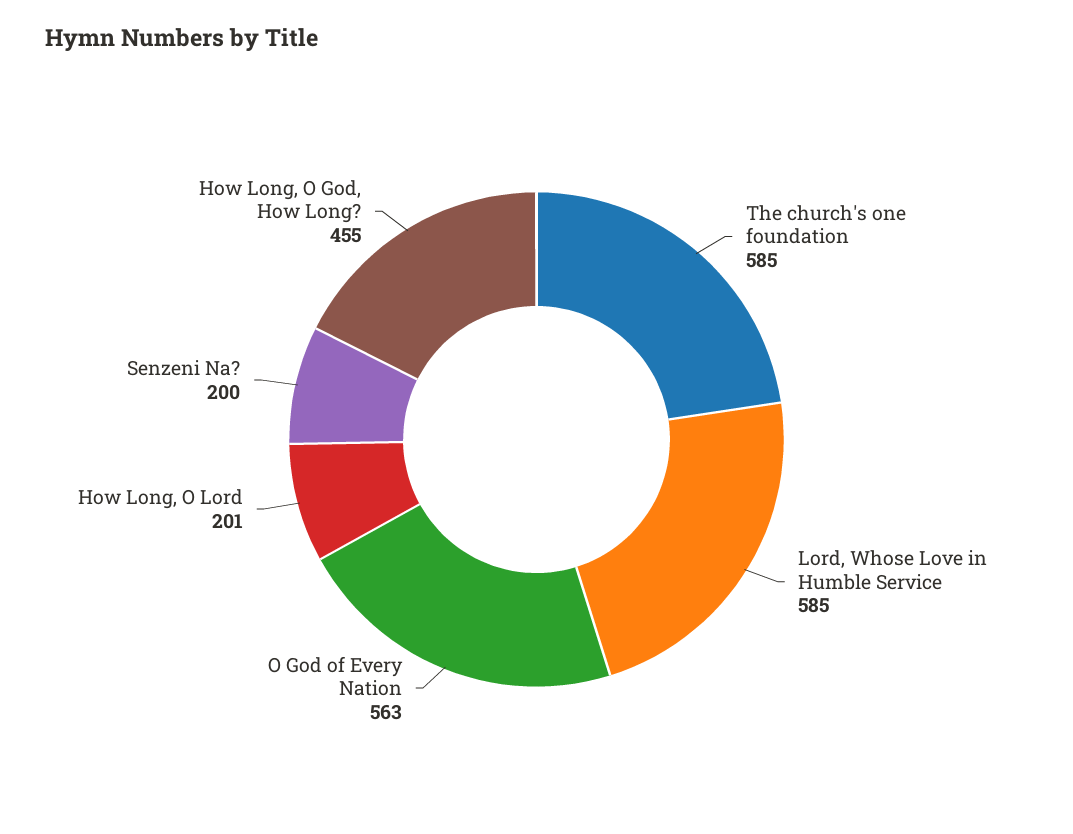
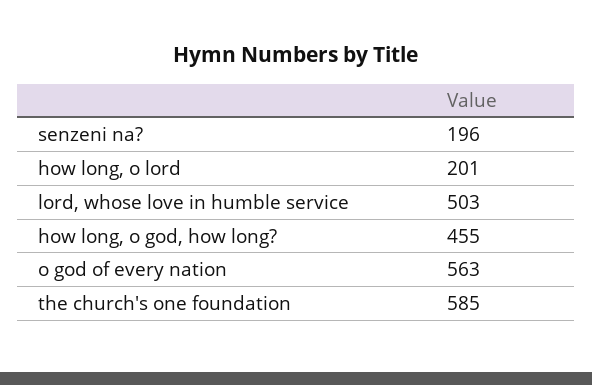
Lord, Whose Love in Humble Service: 585 -> 503
Senzeni Na?: 200 -> 196

